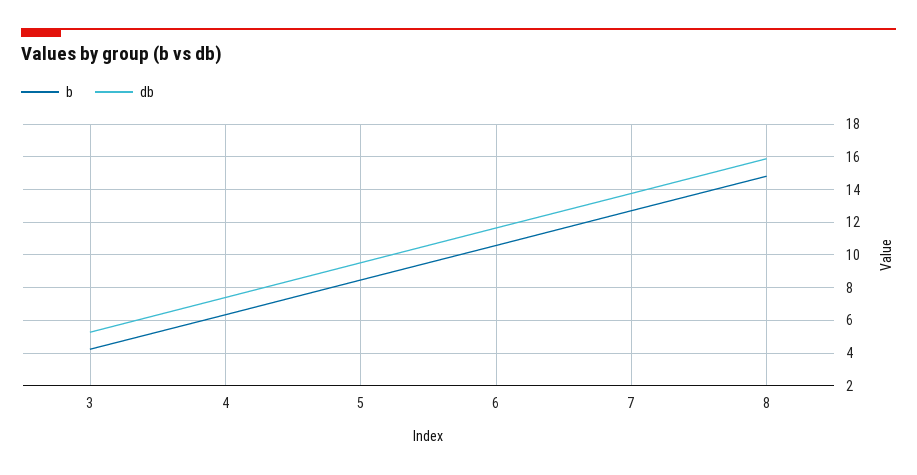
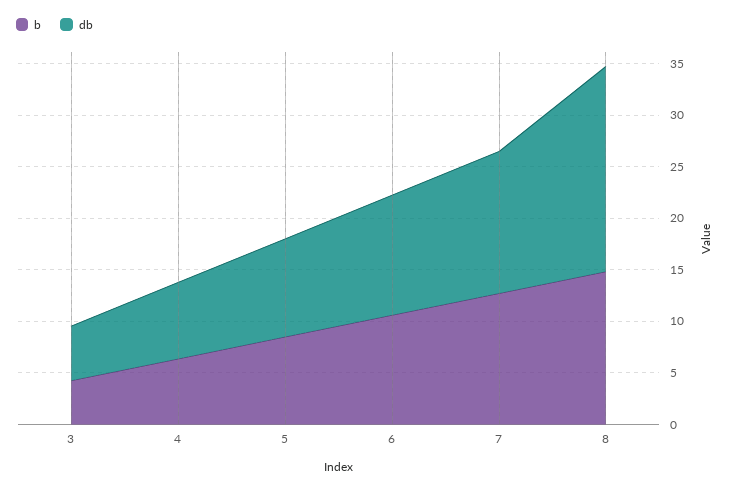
db, 8: 16 -> 20

